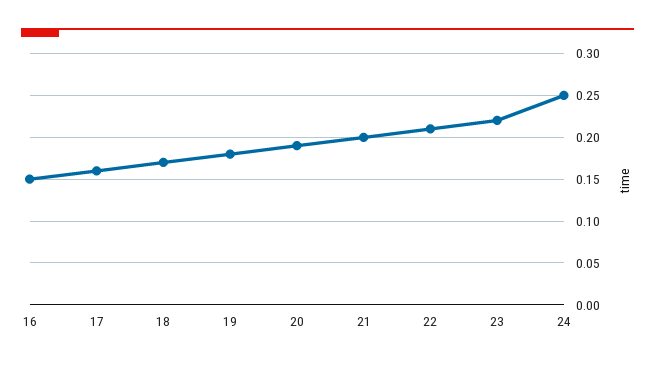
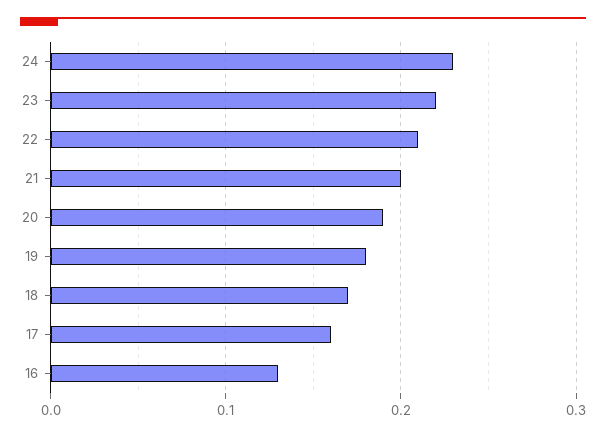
16: 0.15 -> 0.13
24: 0.25 -> 0.23

